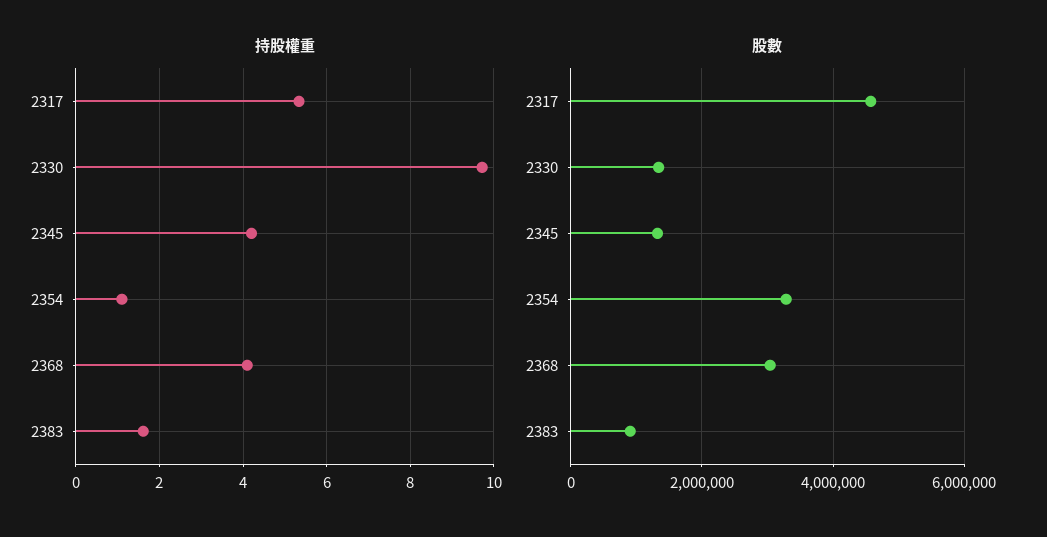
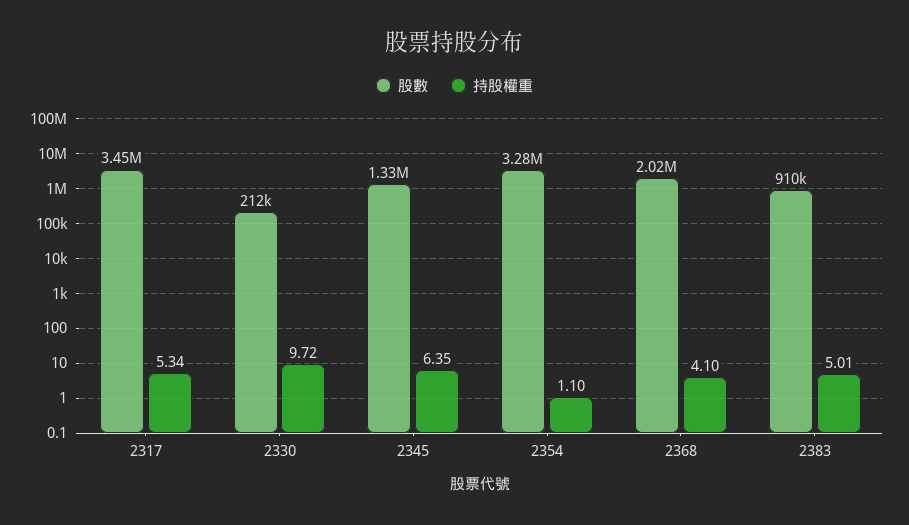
持股權重, 2345: 4.2 -> 6.35
持股權重, 2383: 1.6 -> 5.01
股數, 2317: 4600000 -> 3450000
股數, 2330: 1400000 -> 212000
股數, 2368: 3000000 -> 2020000

